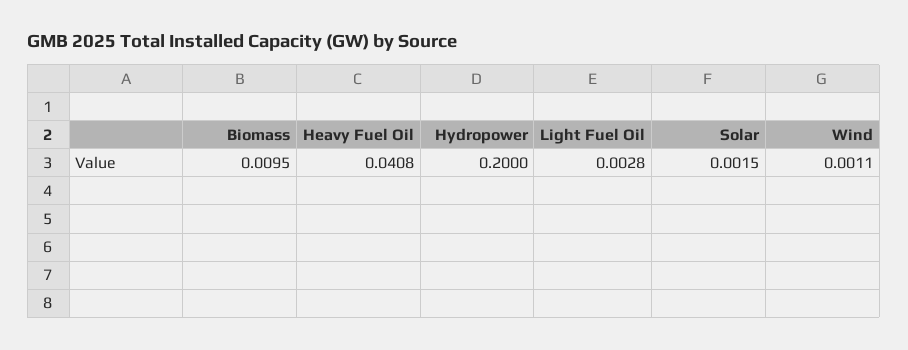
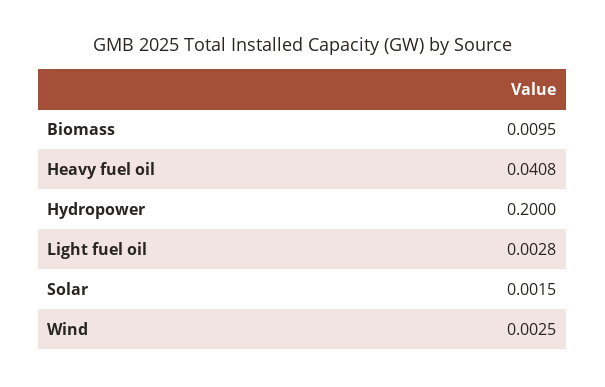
Wind: 0.0011 -> 0.0025

